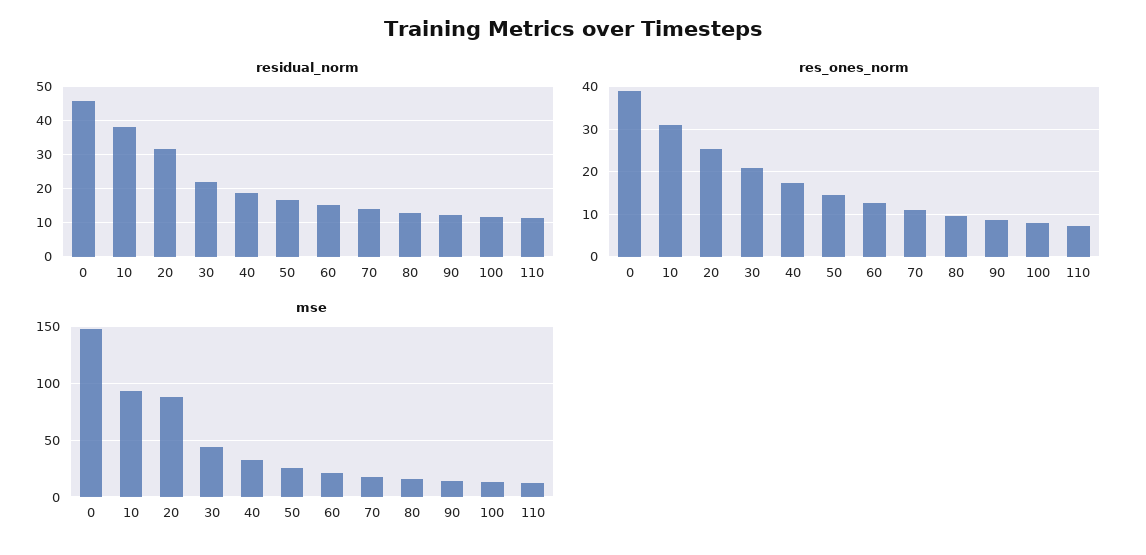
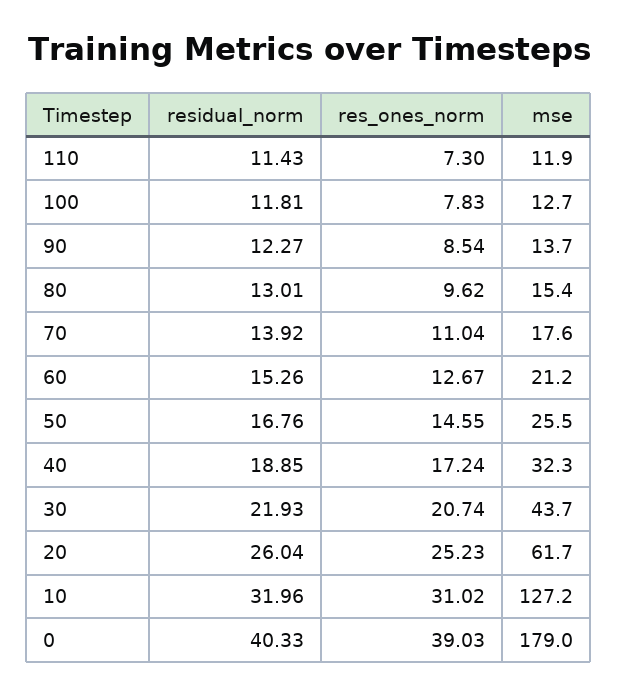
residual_norm, 0: 46 -> 40.33
residual_norm, 10: 38 -> 31.96
residual_norm, 20: 32 -> 26.04
mse, 0: 150 -> 179
mse, 10: 90 -> 127.2
mse, 20: 90 -> 61.7

